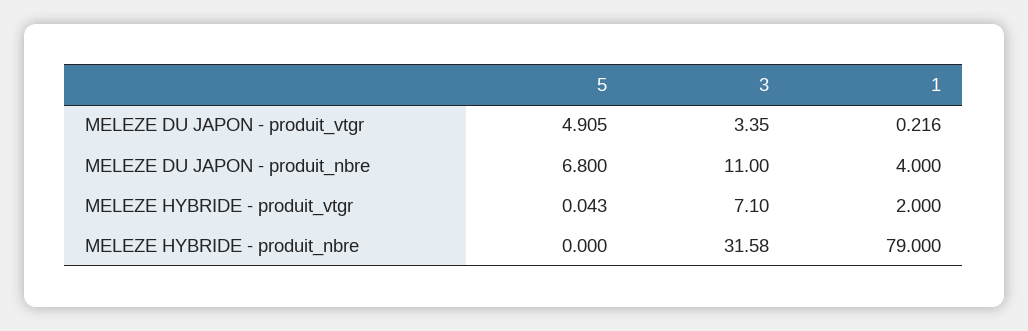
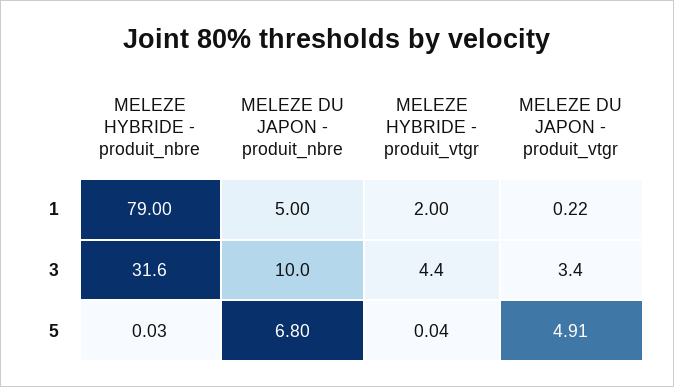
3, MELEZE DU JAPON - produit_nbre: 11 -> 10
1, MELEZE DU JAPON - produit_nbre: 4 -> 5
3, MELEZE HYBRIDE - produit_vtgr: 7.1 -> 4.4
5, MELEZE HYBRIDE - produit_nbre: 0 -> 0.03

